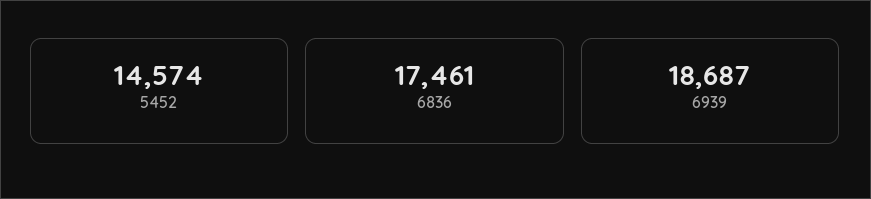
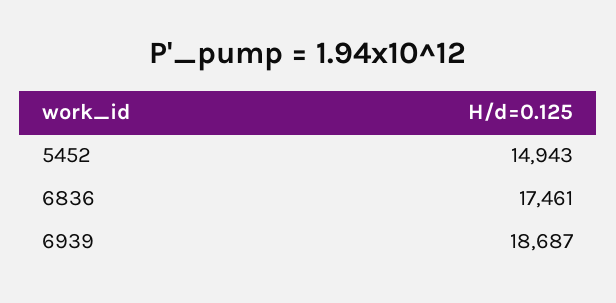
5452: 14574 -> 14943

